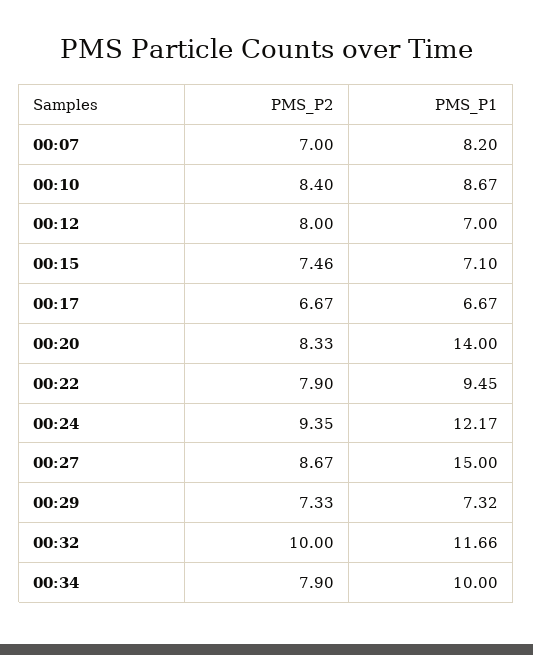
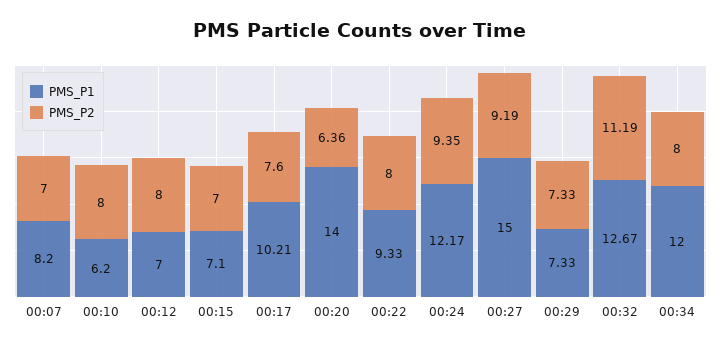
PMS_P2, 00:10: 8.4 -> 8
PMS_P1, 00:10: 8.67 -> 6.2
PMS_P2, 00:15: 7.46 -> 7
PMS_P2, 00:17: 6.67 -> 7.6
PMS_P1, 00:17: 6.67 -> 10.21
PMS_P2, 00:20: 8.33 -> 6.36
PMS_P2, 00:22: 7.9 -> 8
PMS_P1, 00:22: 9.45 -> 9.33
PMS_P2, 00:27: 8.67 -> 9.19
PMS_P1, 00:29: 7.32 -> 7.33
PMS_P2, 00:32: 10 -> 11.19
PMS_P1, 00:32: 11.66 -> 12.67
PMS_P2, 00:34: 7.9 -> 8
PMS_P1, 00:34: 10 -> 12

